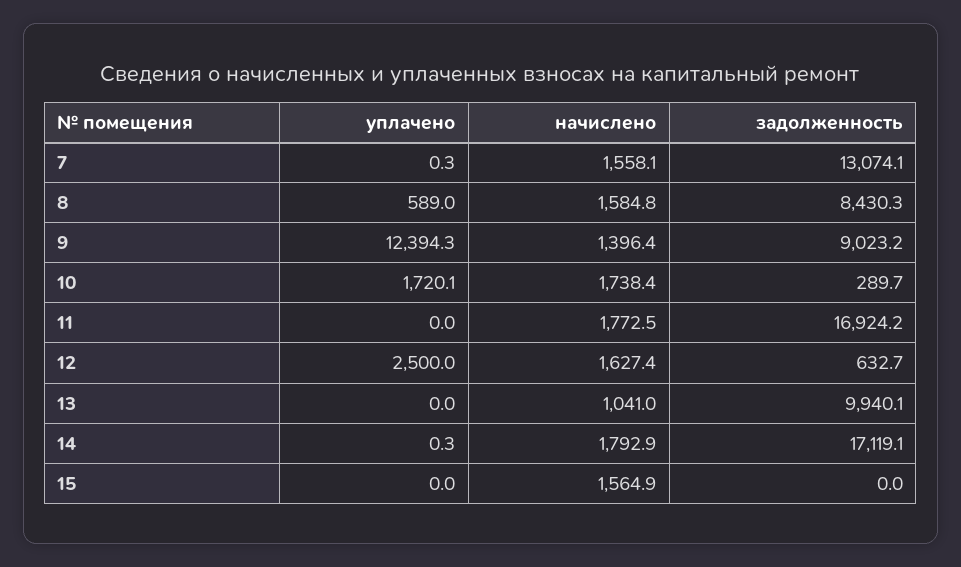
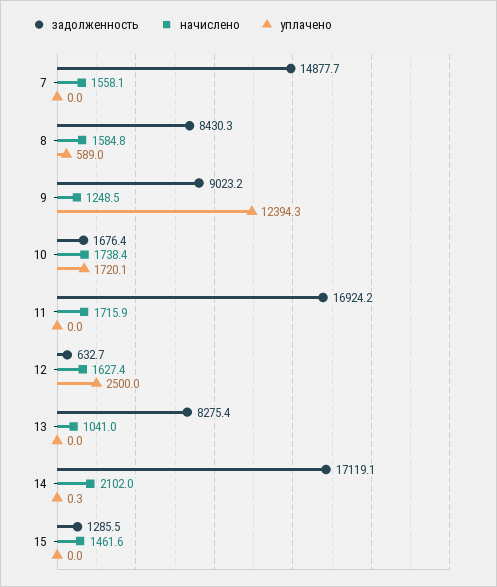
уплачено, 7: 0.3 -> 0
задолженность, 7: 13074.1 -> 14877.7
начислено, 9: 1396.4 -> 1248.5
задолженность, 10: 289.7 -> 1676.4
начислено, 11: 1772.5 -> 1715.9
задолженность, 13: 9940.1 -> 8275.4
начислено, 14: 1792.9 -> 2102
начислено, 15: 1564.9 -> 1461.6
задолженность, 15: 0 -> 1285.5

